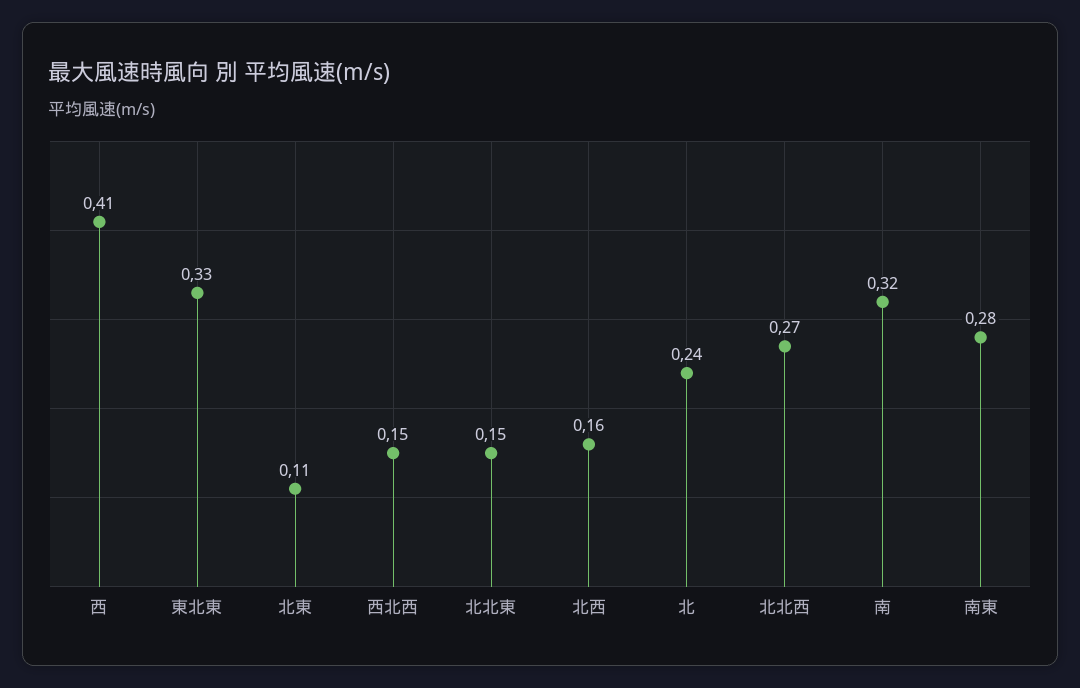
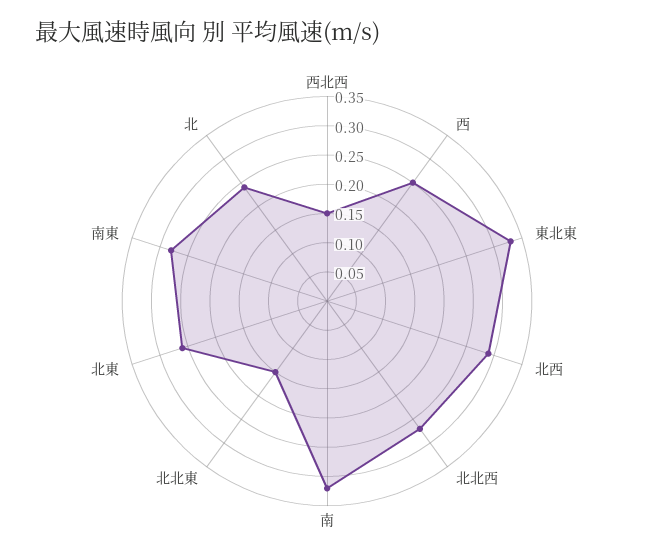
西: 0.41 -> 0.25
北東: 0.11 -> 0.25
北西: 0.16 -> 0.3

